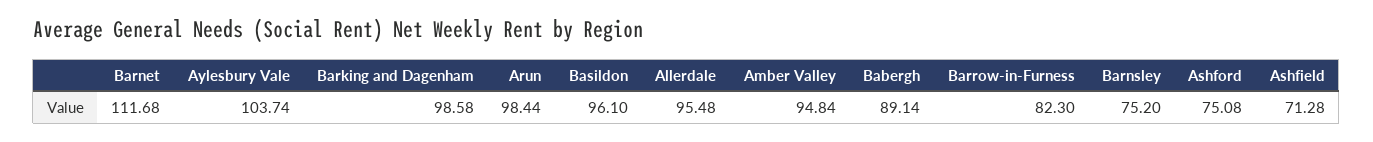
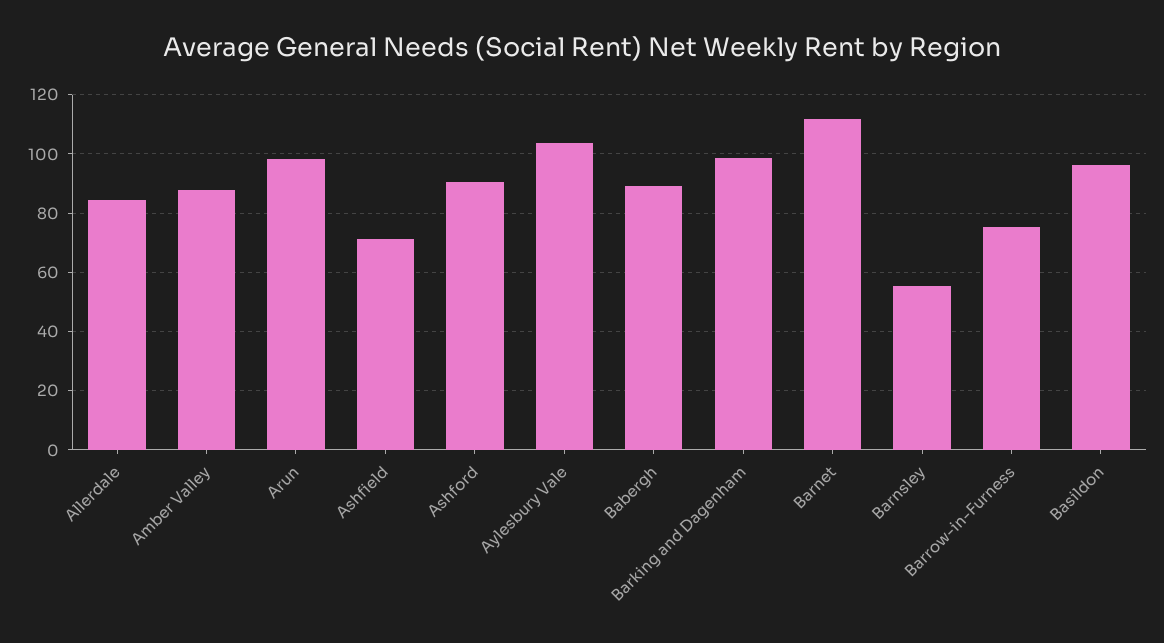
Allerdale: 95.48 -> 85
Amber Valley: 94.84 -> 87.5
Barrow-in-Furness: 82.3 -> 75
Barnsley: 75.2 -> 55
Ashford: 75.08 -> 90

